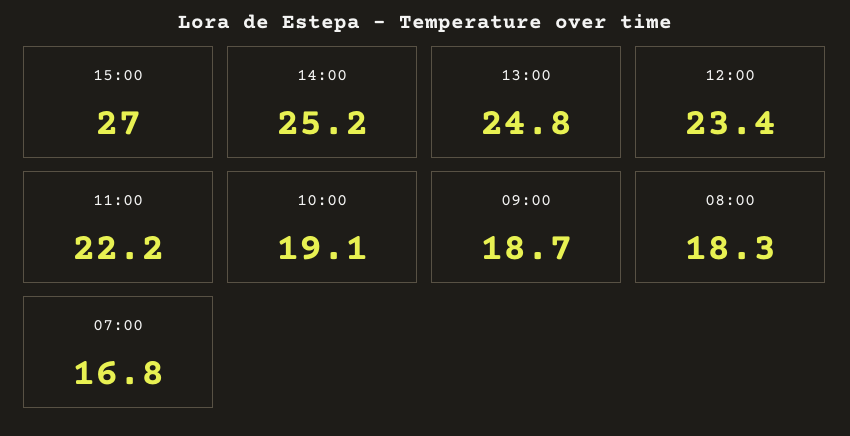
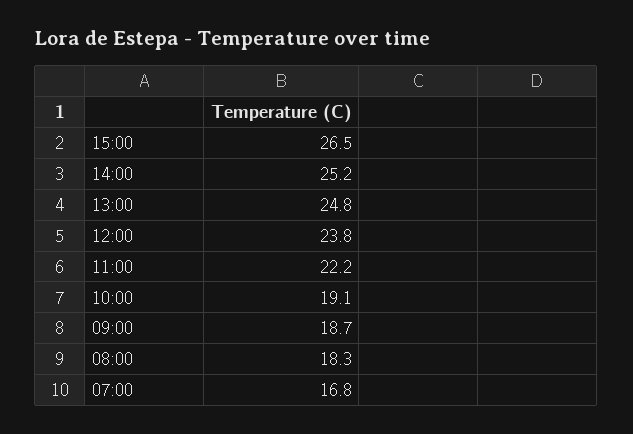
15:00: 27 -> 26.5
12:00: 23.4 -> 23.8

